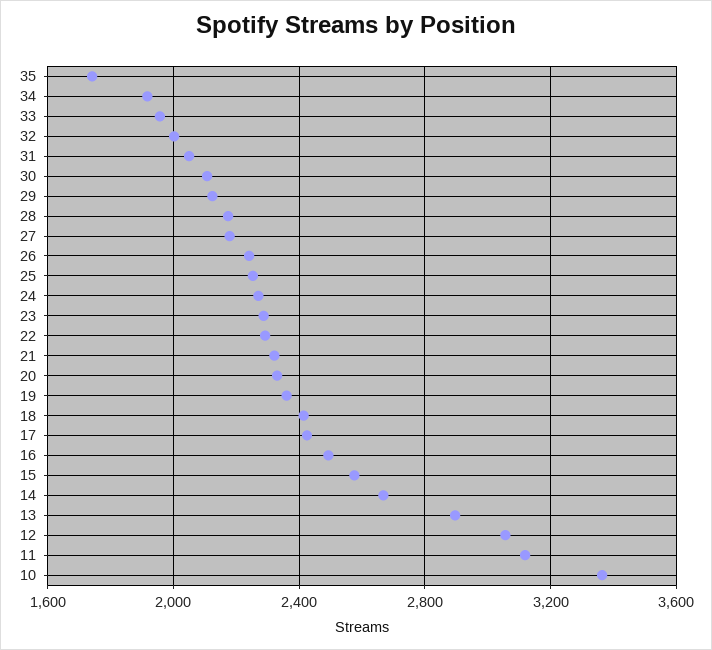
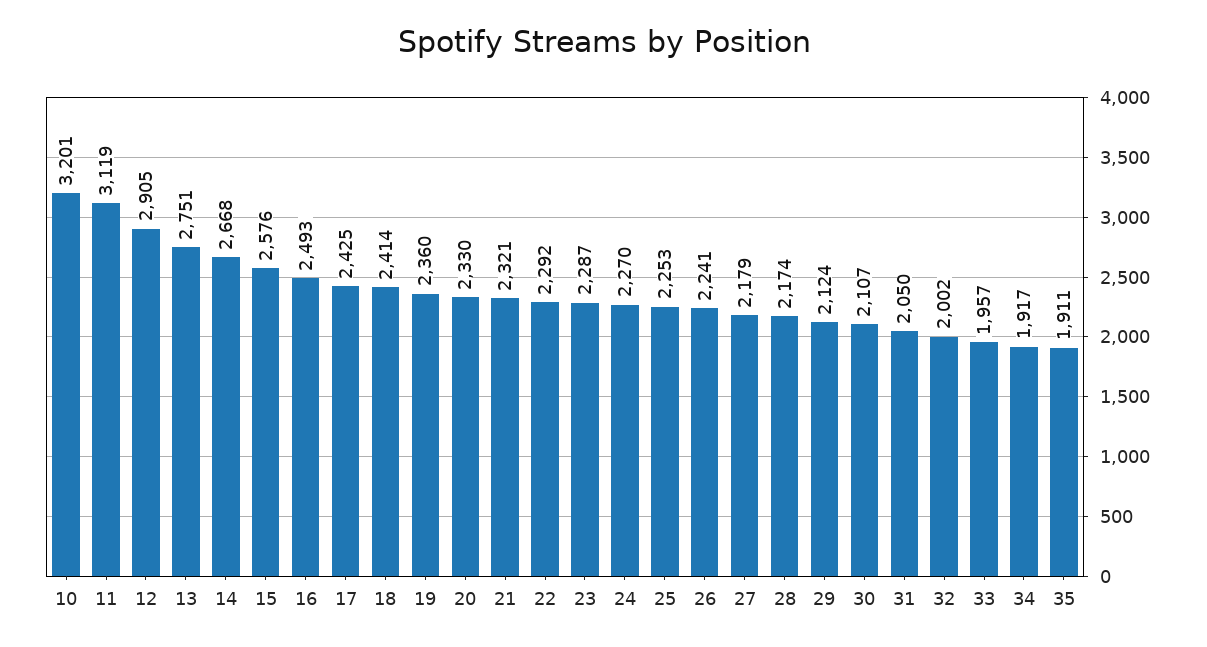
35: 1750 -> 1911
13: 2900 -> 2751
12: 3050 -> 2905
10: 3350 -> 3201

